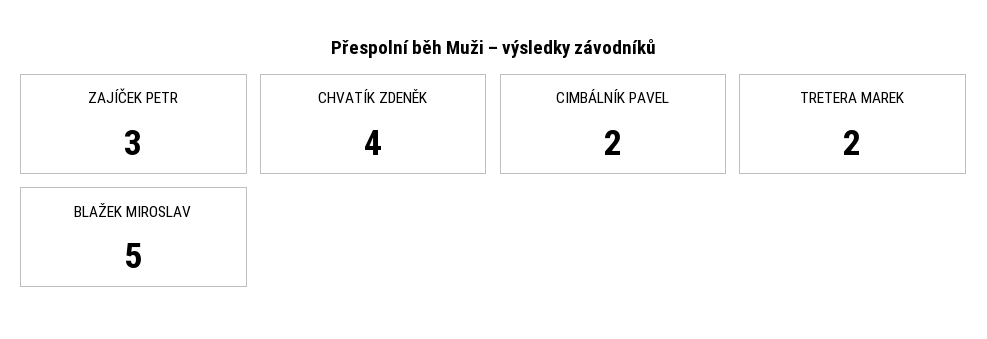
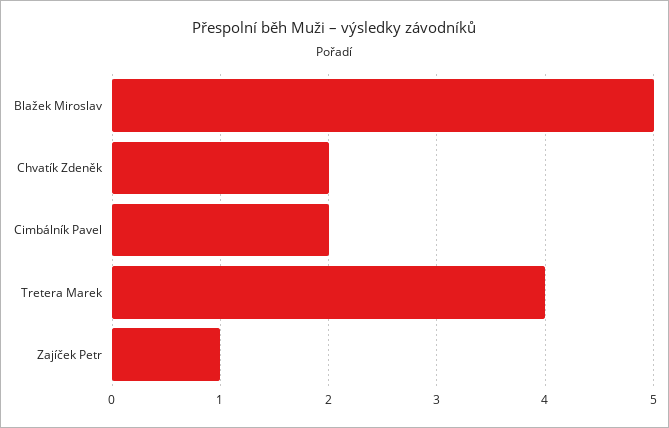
ZAJÍČEK PETR: 3 -> 1
CHVATÍK ZDENĚK: 4 -> 2
TRETERA MAREK: 2 -> 4

